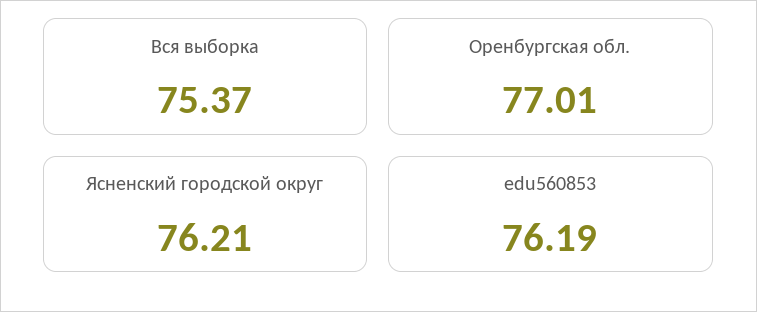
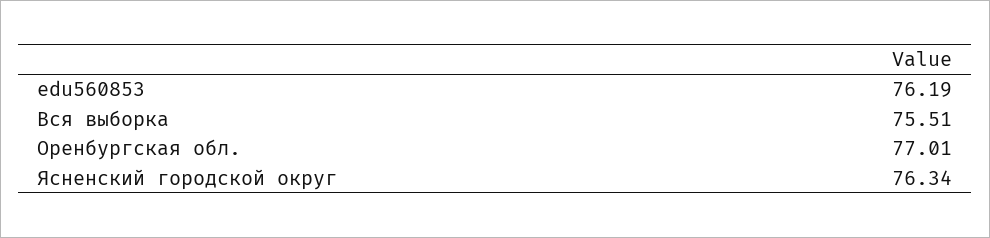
Вся выборка: 75.37 -> 75.51
Ясненский городской округ: 76.21 -> 76.34

